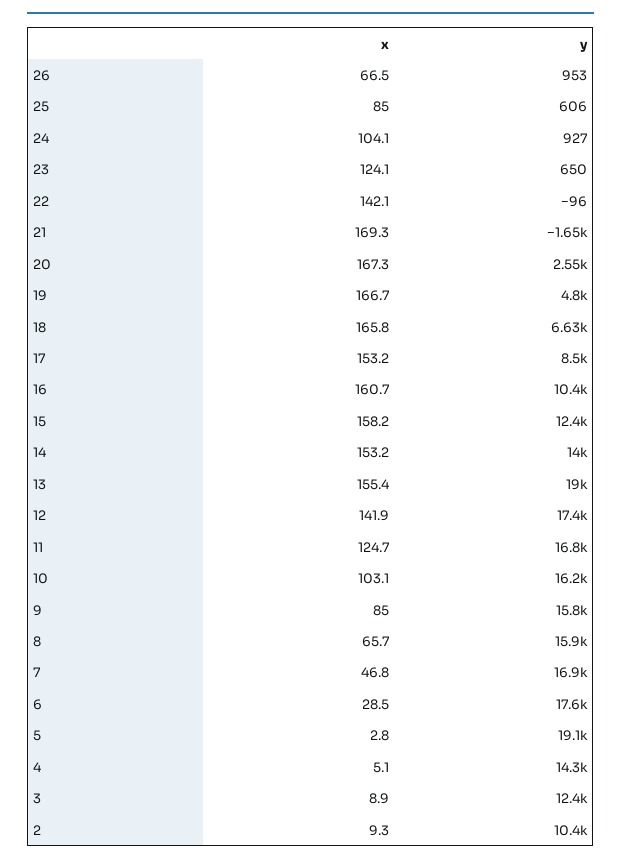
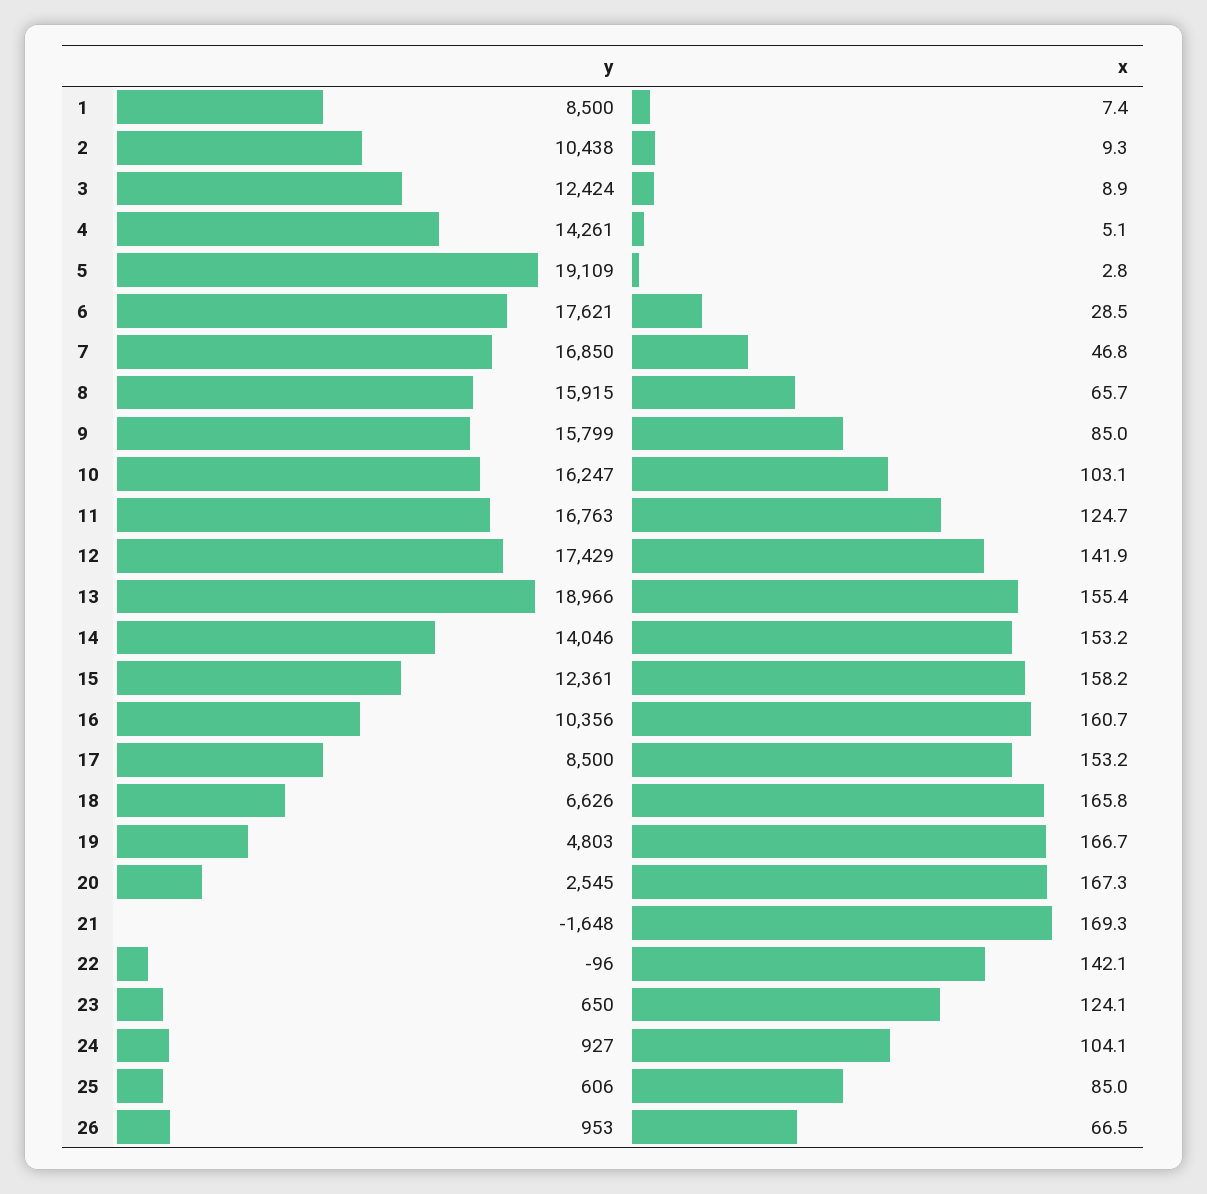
y, 1: none -> 8500
x, 1: none -> 7.4

